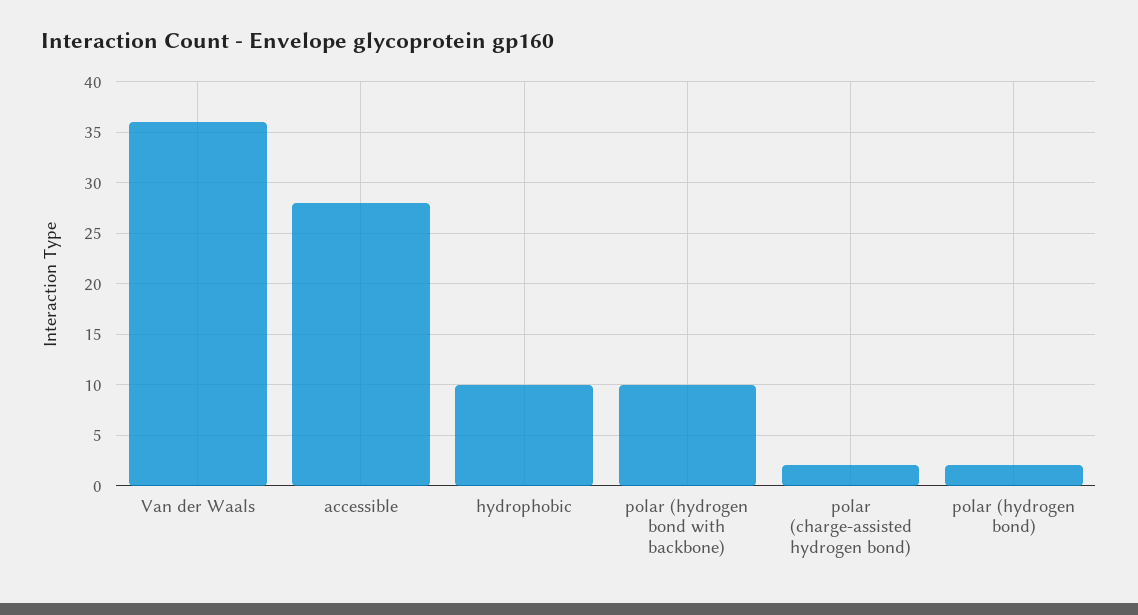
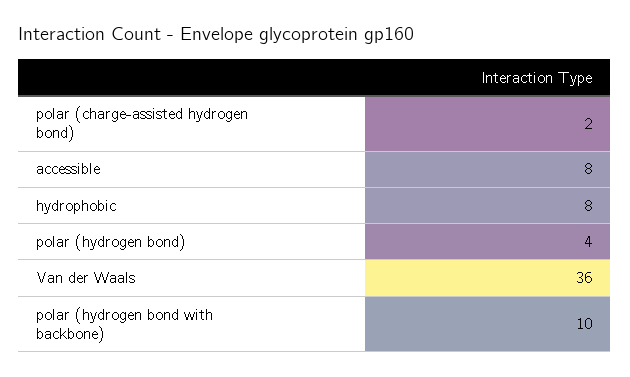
accessible: 28 -> 8
hydrophobic: 10 -> 8
polar (hydrogen bond): 2 -> 4

